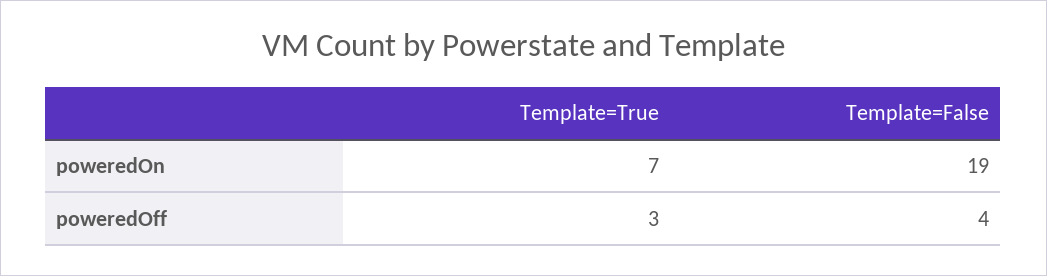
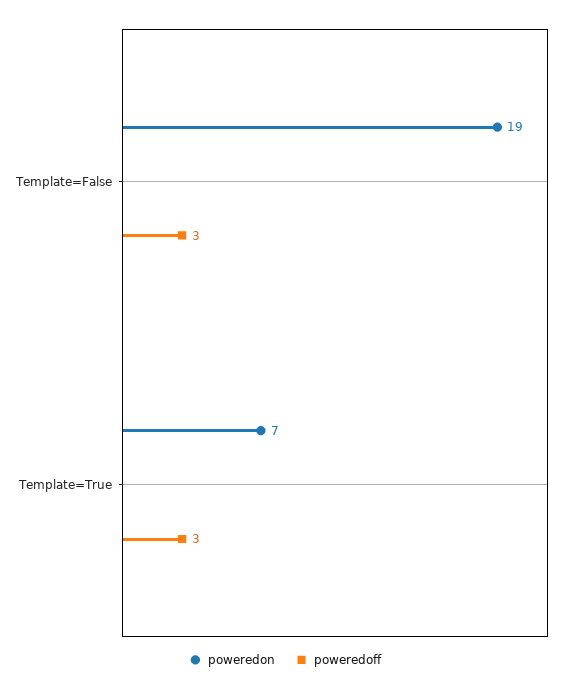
poweredOff, Template=False: 4 -> 3

